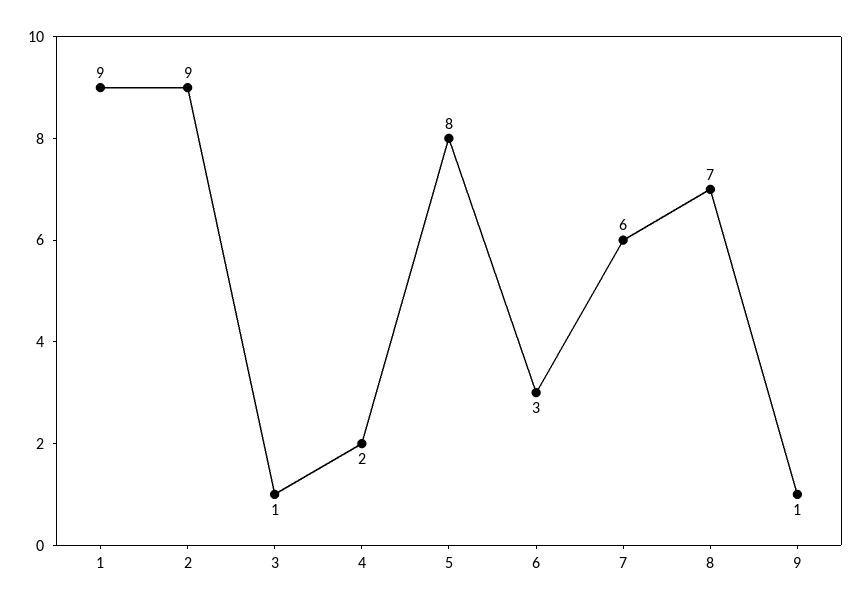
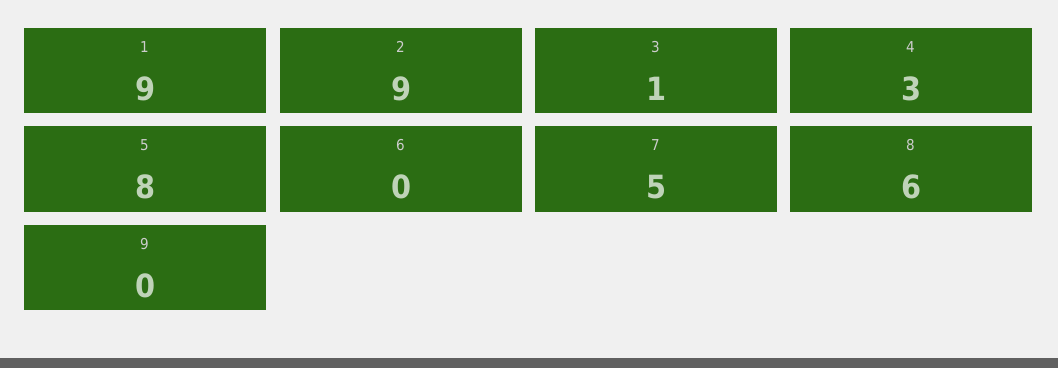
4: 2 -> 3
6: 3 -> 0
7: 6 -> 5
8: 7 -> 6
9: 1 -> 0

